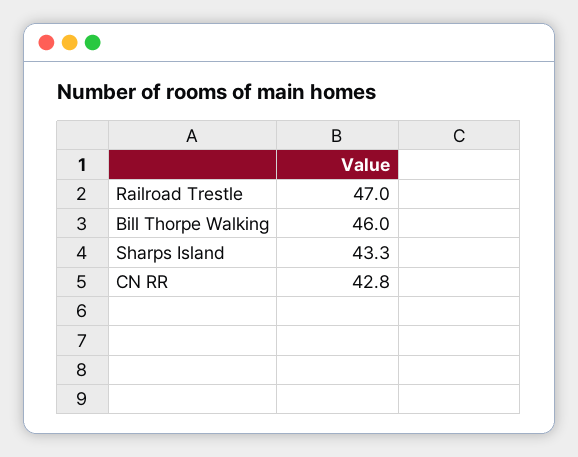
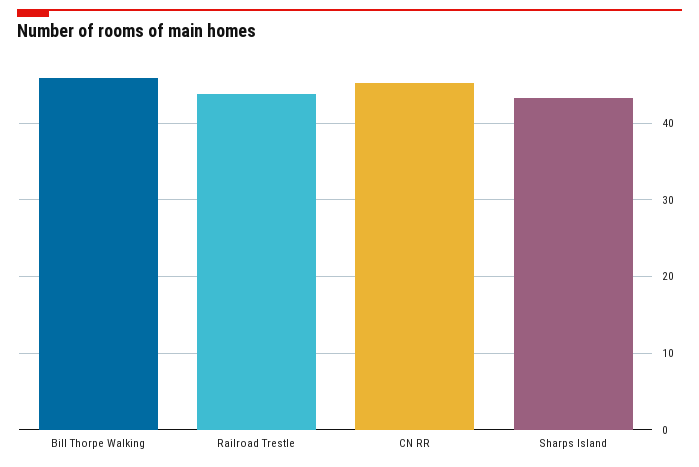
Railroad Trestle: 47 -> 44
CN RR: 42.8 -> 45

